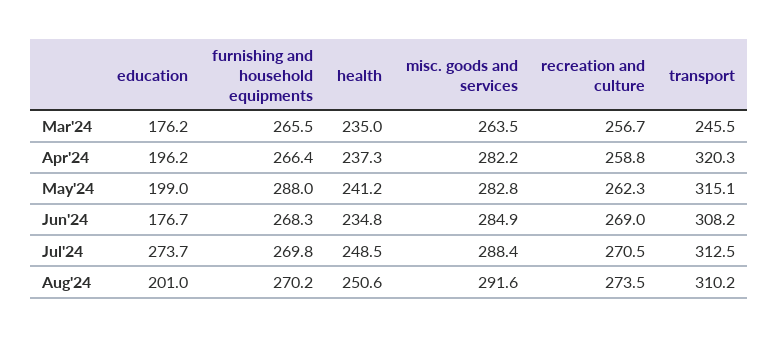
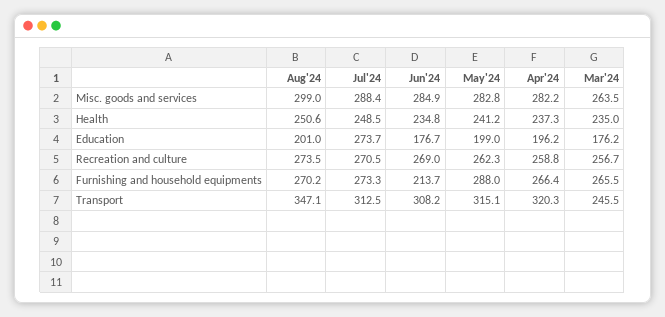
furnishing and household equipments, Jun'24: 268.3 -> 213.7
furnishing and household equipments, Jul'24: 269.8 -> 273.3
misc. goods and services, Aug'24: 291.6 -> 299
transport, Aug'24: 310.2 -> 347.1

